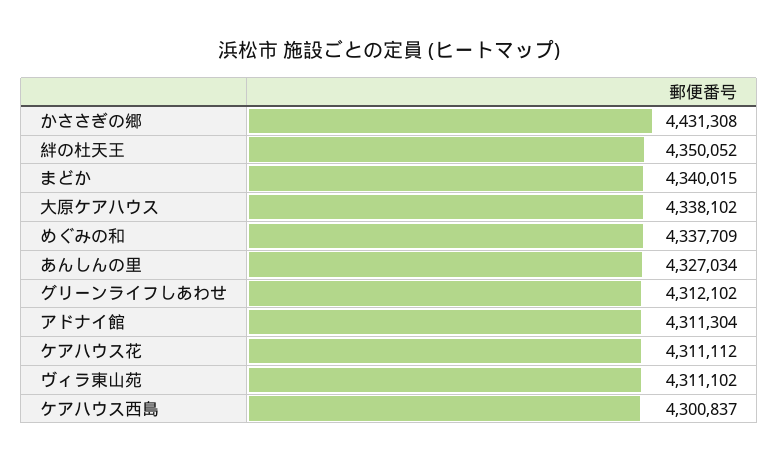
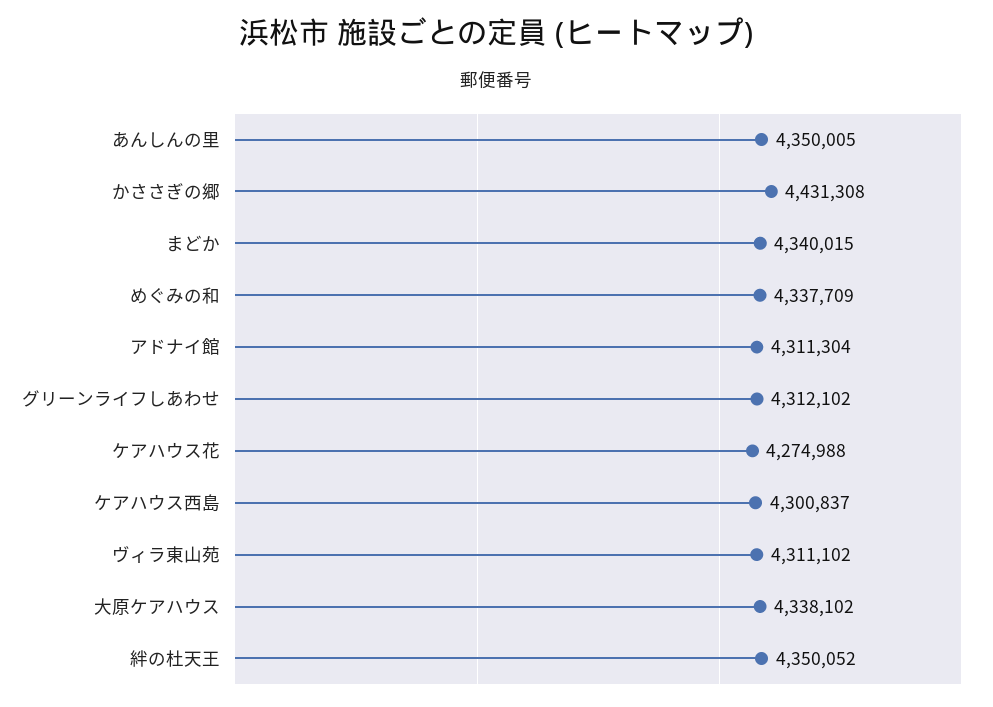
あんしんの里: 4327034 -> 4350005
ケアハウス花: 4311112 -> 4274988

